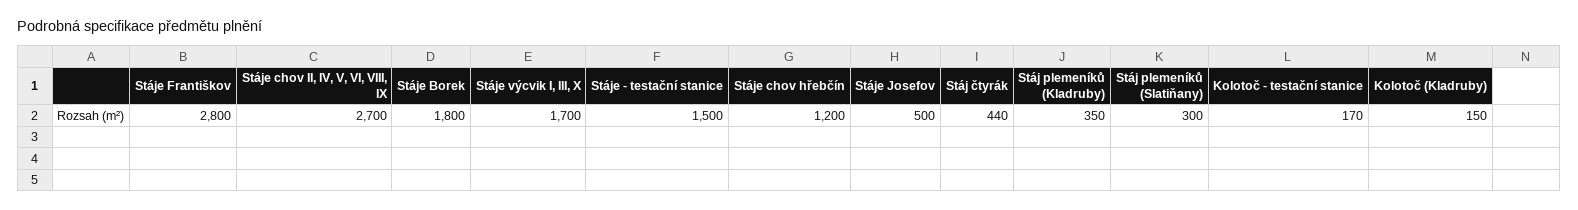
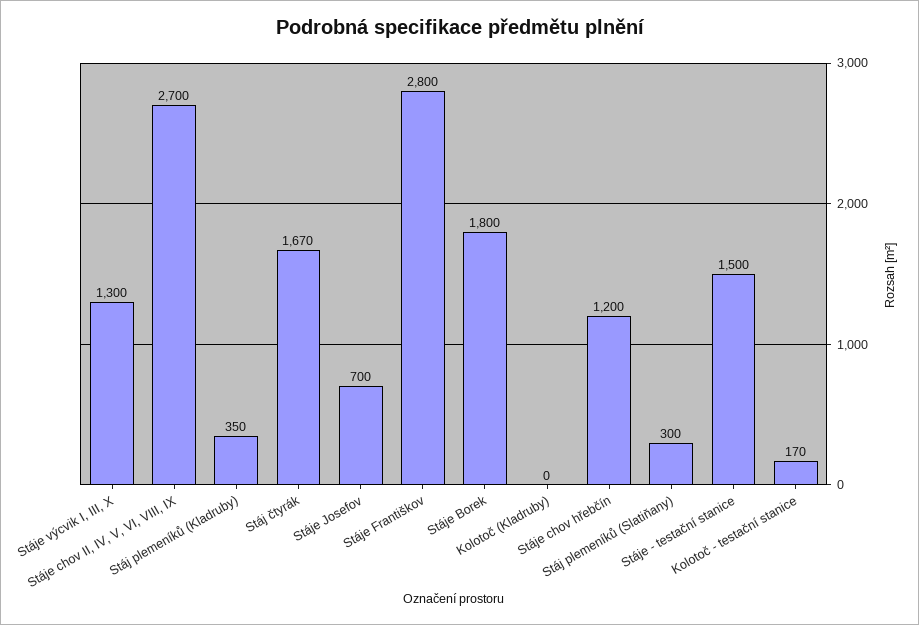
Stáje výcvik I, III, X: 1700 -> 1300
Stáje Josefov: 500 -> 700
Stáj čtyrák: 440 -> 1670
Kolotoč (Kladruby): 150 -> 0

